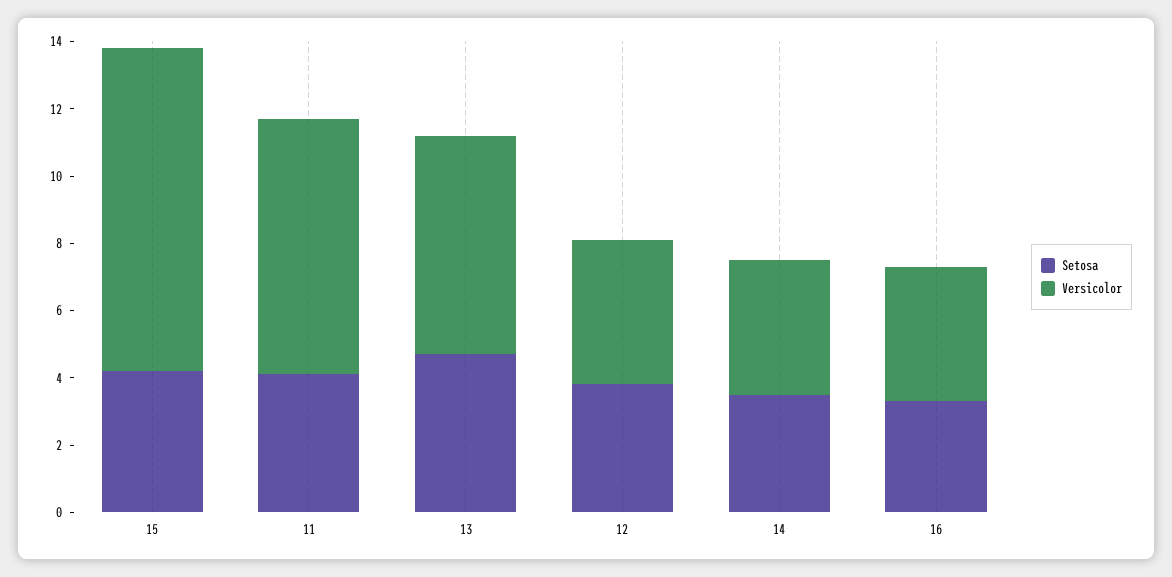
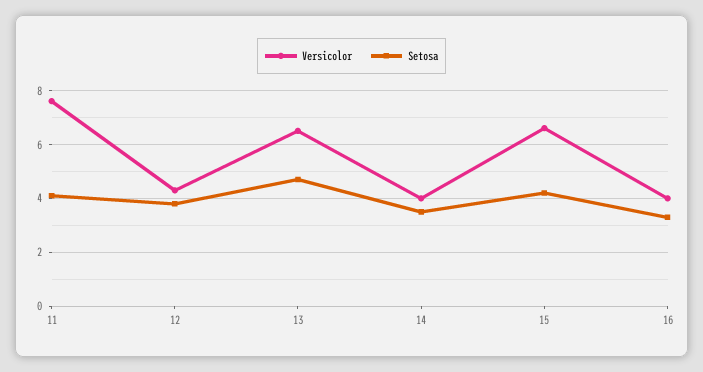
Versicolor, 15: 9.5 -> 6.5

